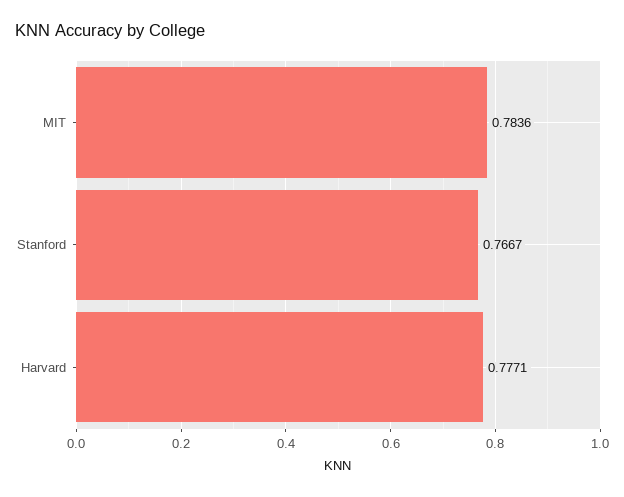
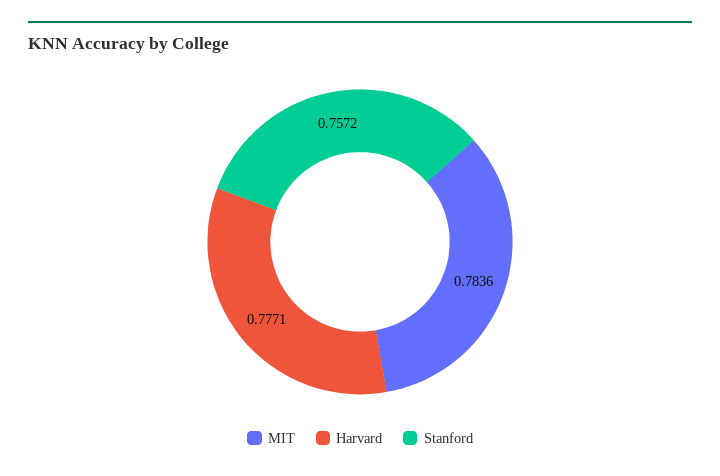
Stanford: 0.7667 -> 0.7572

